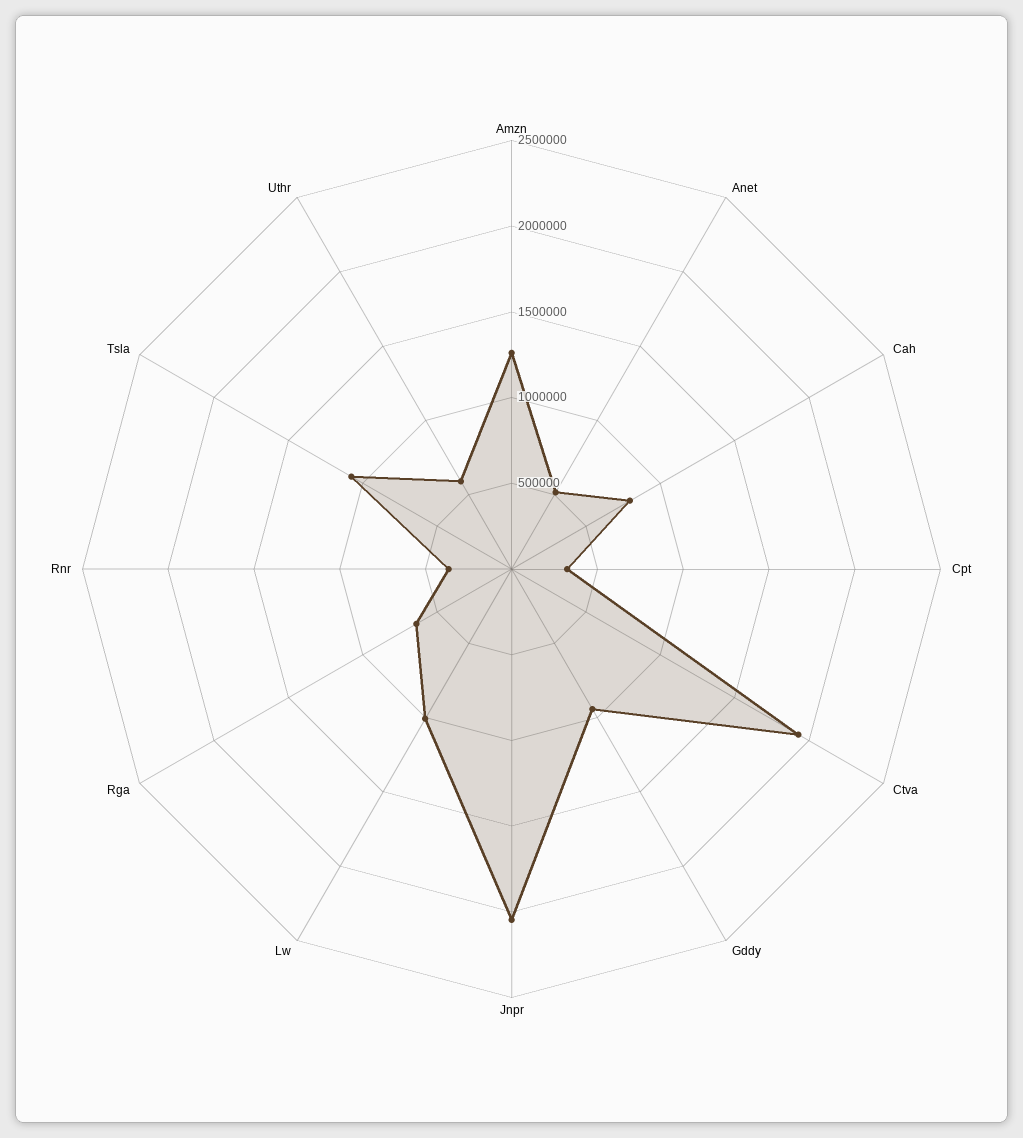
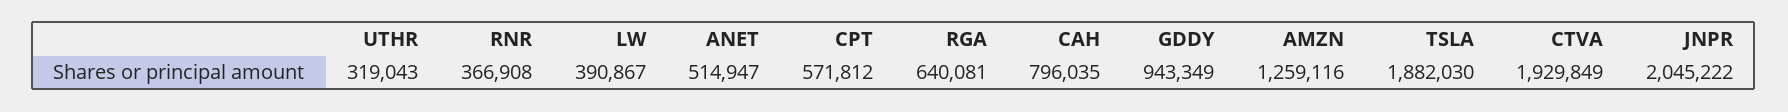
Cpt: 300000 -> 571812
Lw: 1000000 -> 390867
Tsla: 1100000 -> 1882030
Uthr: 600000 -> 319043

